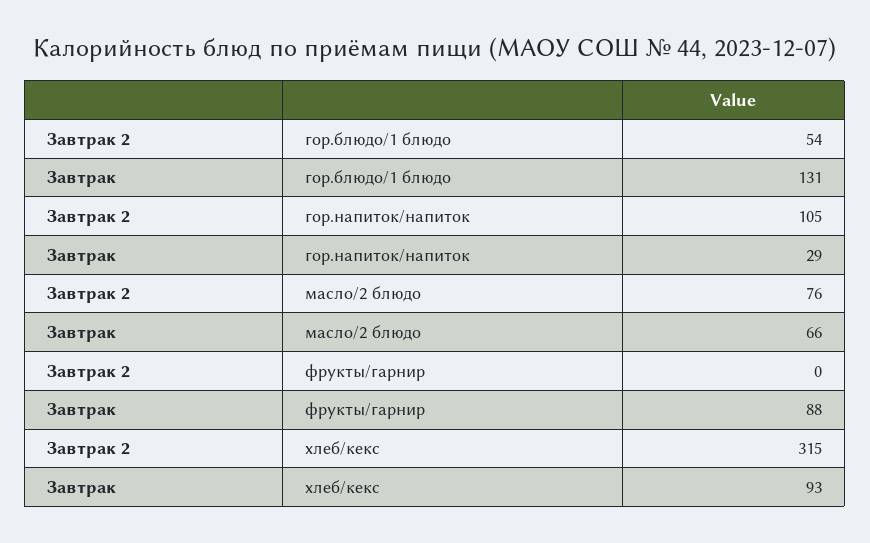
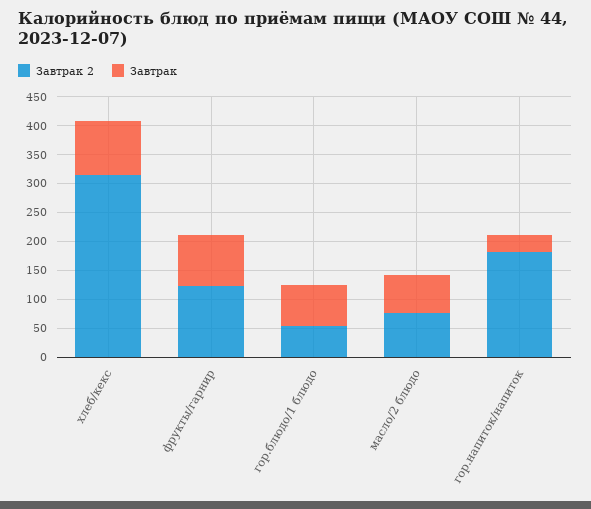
Завтрак, гор.блюдо/1 блюдо: 131 -> 75
Завтрак 2, гор.напиток/напиток: 105 -> 175
Завтрак 2, фрукты/гарнир: 0 -> 125

